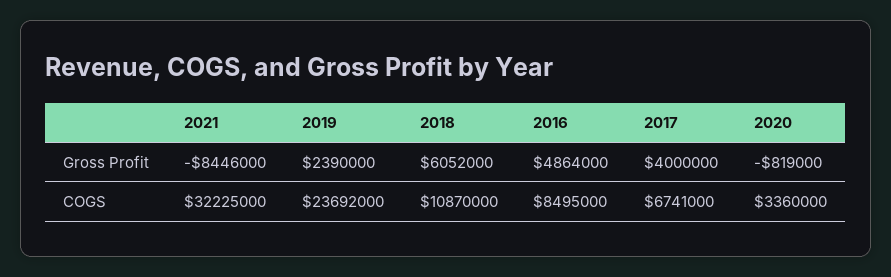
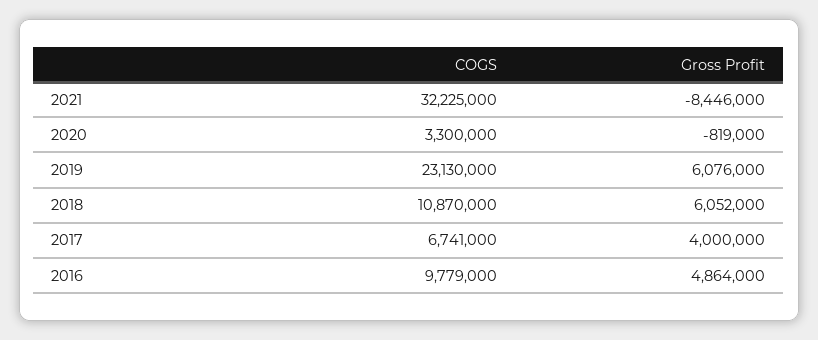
2019, Gross Profit: 2390000 -> 6076000
2019, COGS: 23692000 -> 23130000
2016, COGS: 8495000 -> 9779000
2020, COGS: 3360000 -> 3300000

